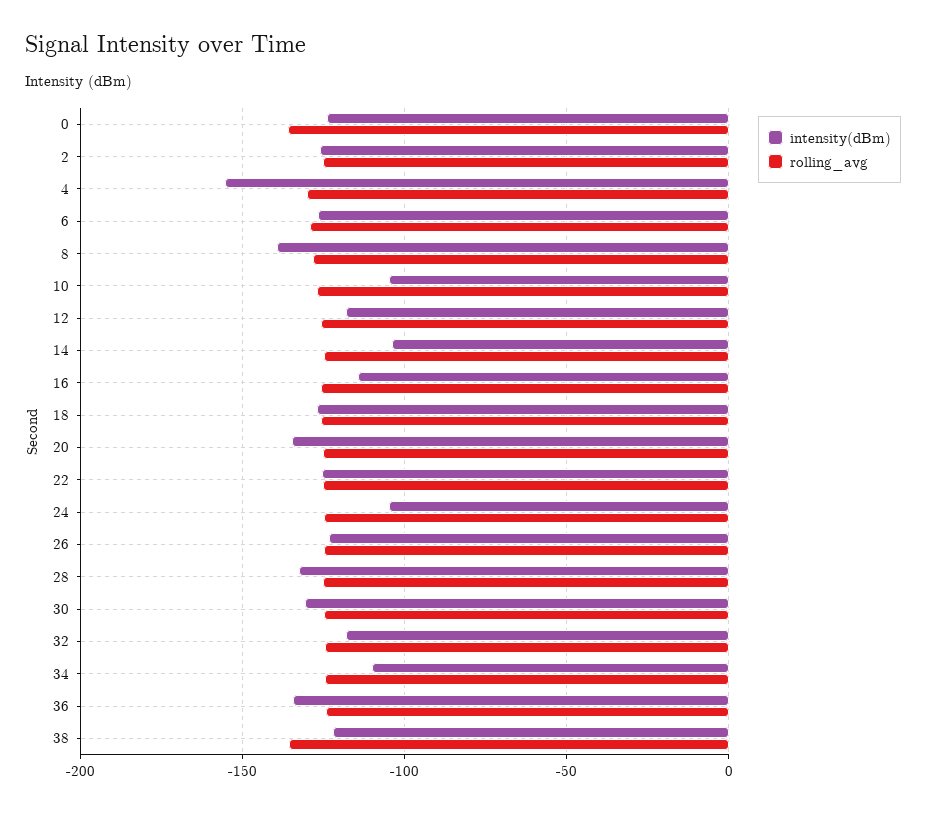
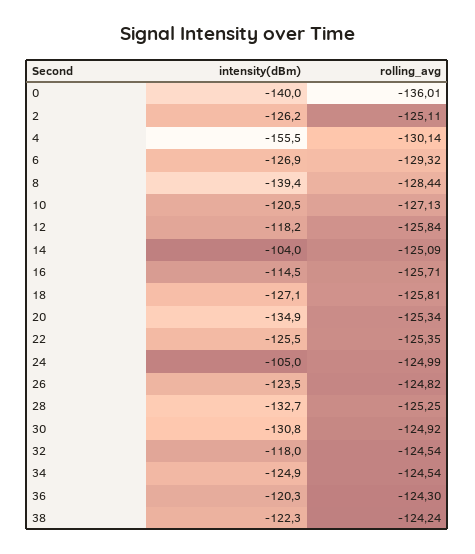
intensity(dBm), 0: -125 -> -140
intensity(dBm), 10: -105 -> -120.5
intensity(dBm), 34: -110 -> -124.9
intensity(dBm), 36: -135 -> -120.3
rolling_avg, 38: -135 -> -124.24

